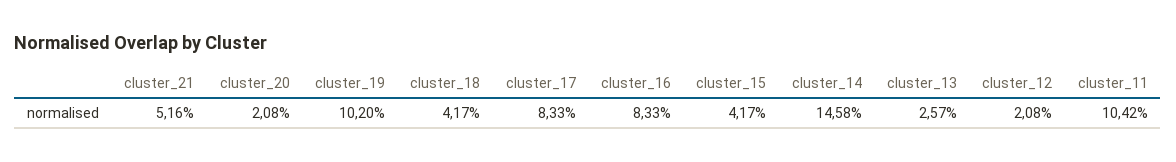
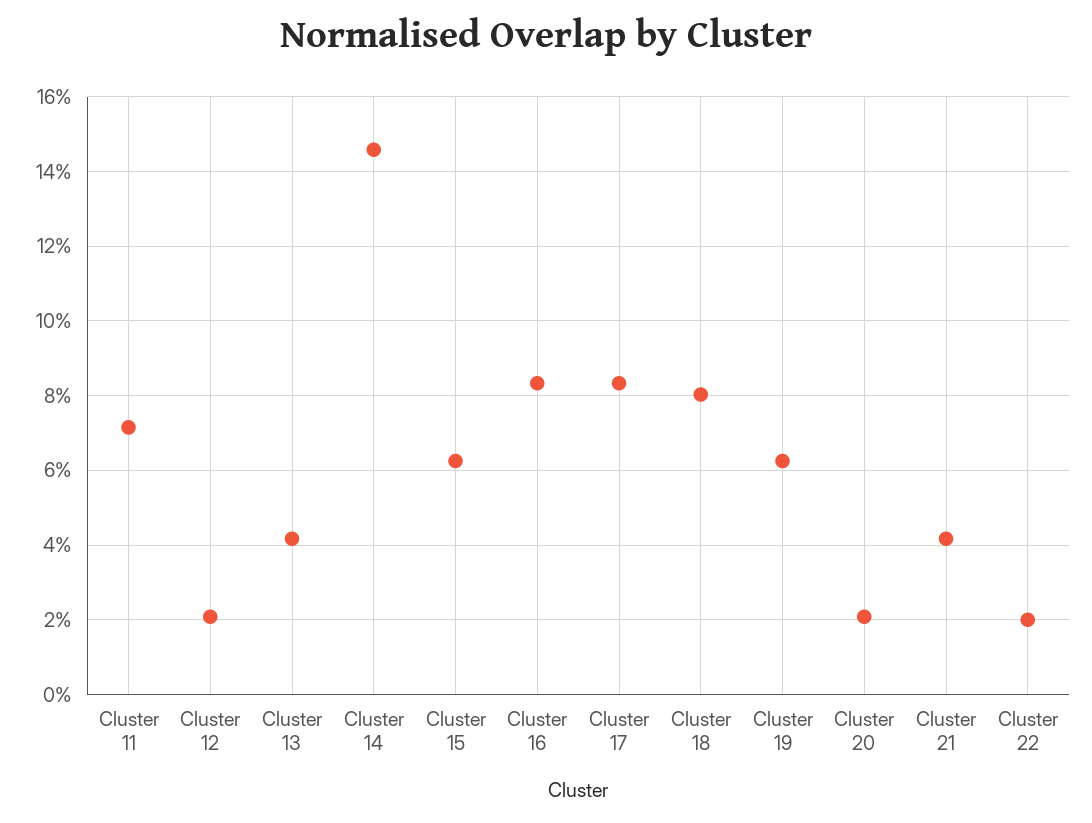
cluster_21: 5.16 -> 4.2
cluster_19: 10.2 -> 6.2
cluster_18: 4.17 -> 8
cluster_15: 4.17 -> 6.2
cluster_13: 2.57 -> 4.2
cluster_11: 10.42 -> 7.2
Cluster 22: none -> 2

